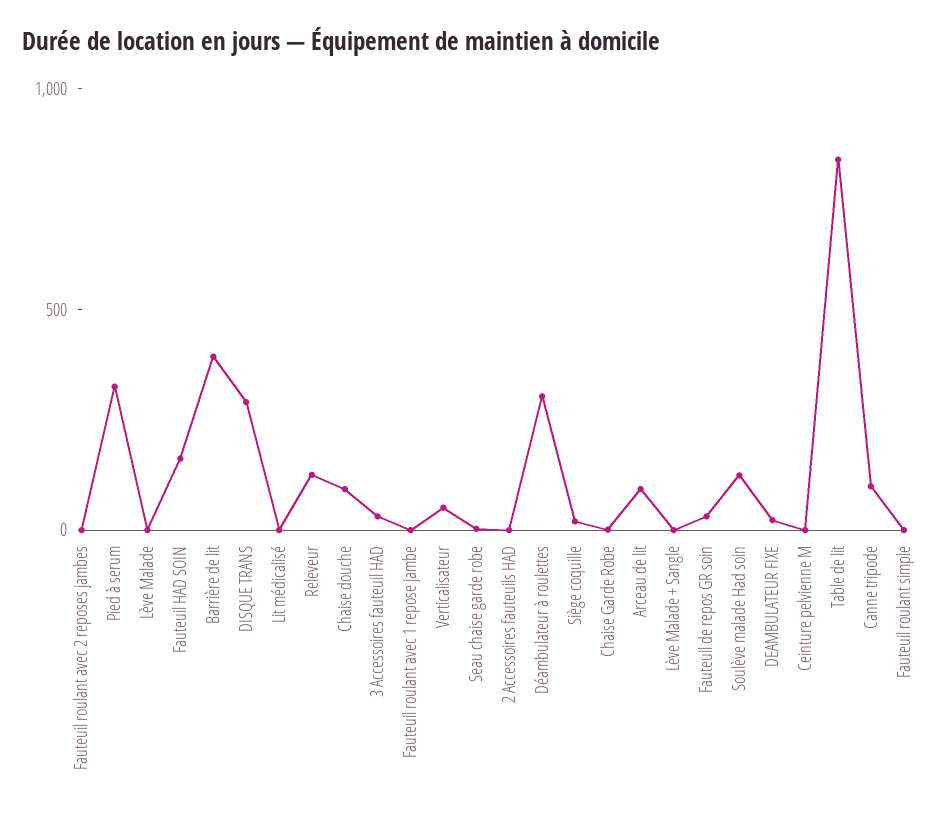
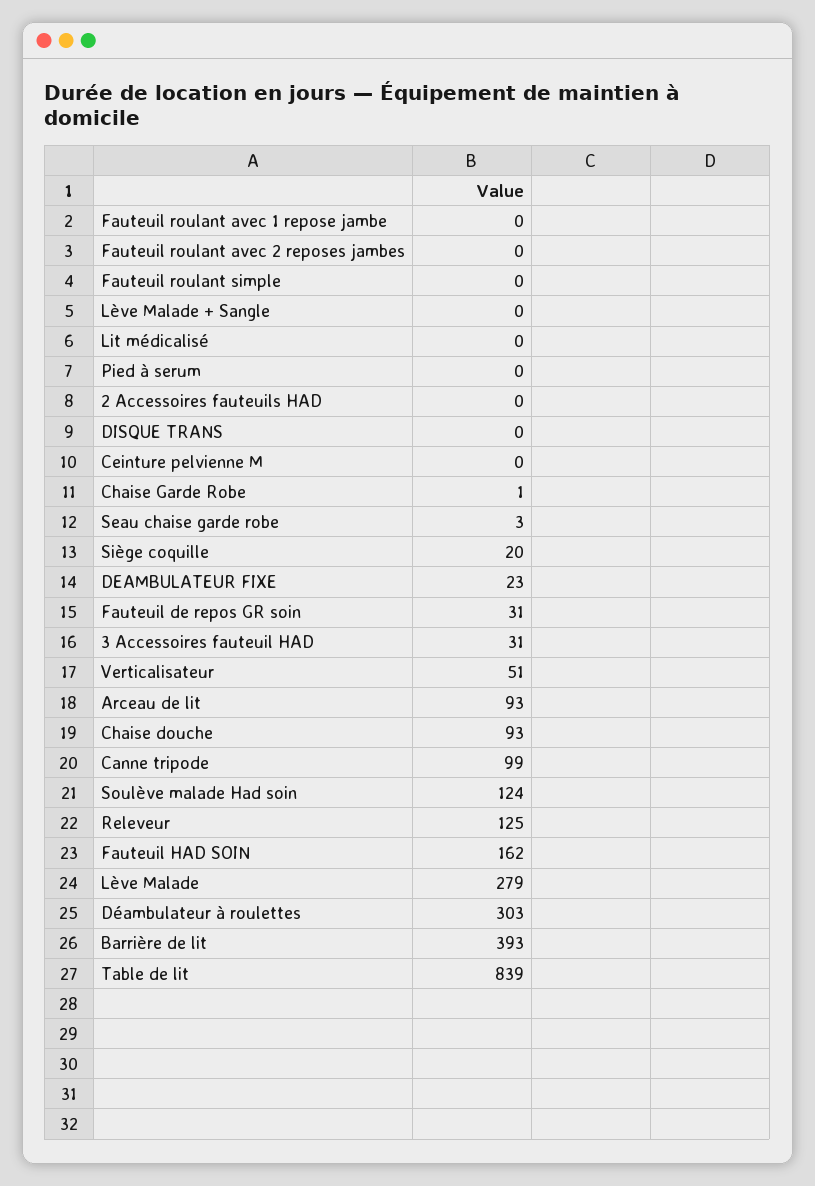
Pied à serum: 300 -> 0
Lève Malade: 0 -> 279
DISQUE TRANS: 300 -> 0

